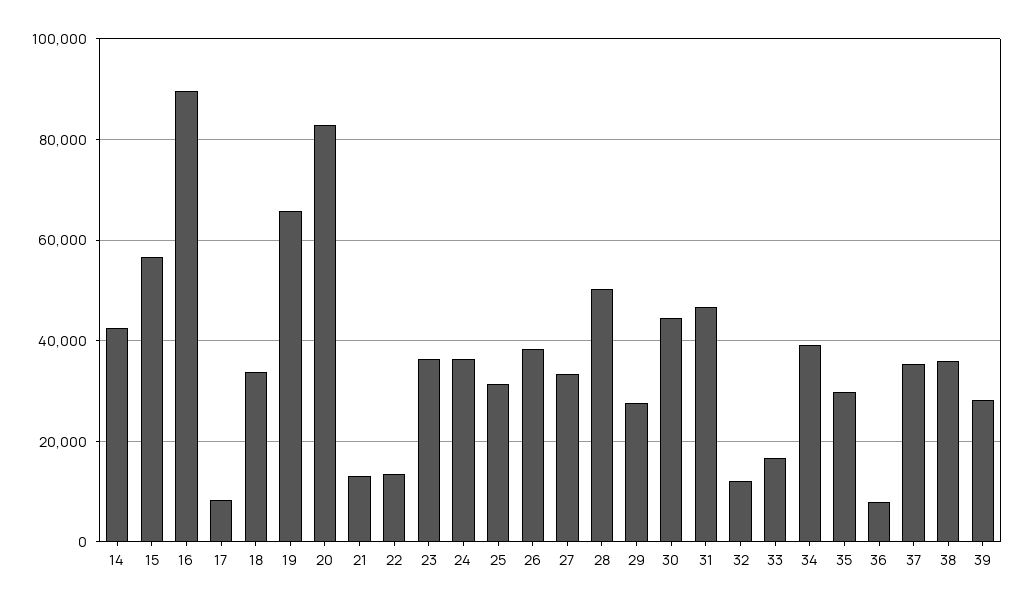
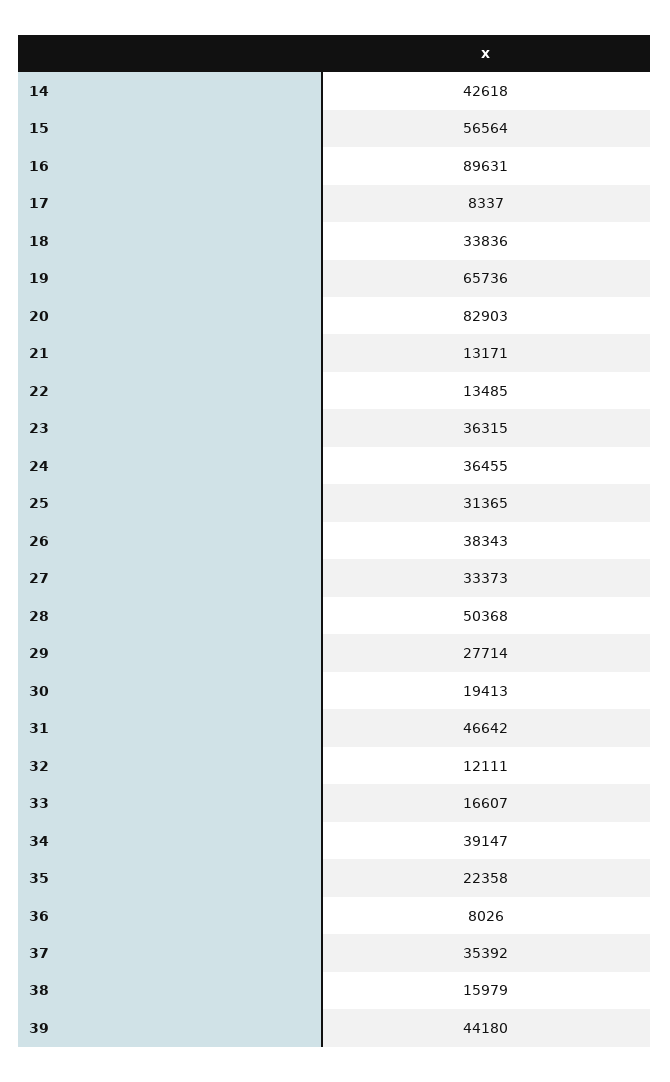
30: 44000 -> 19413
35: 30000 -> 22358
38: 36000 -> 15979
39: 28000 -> 44180

